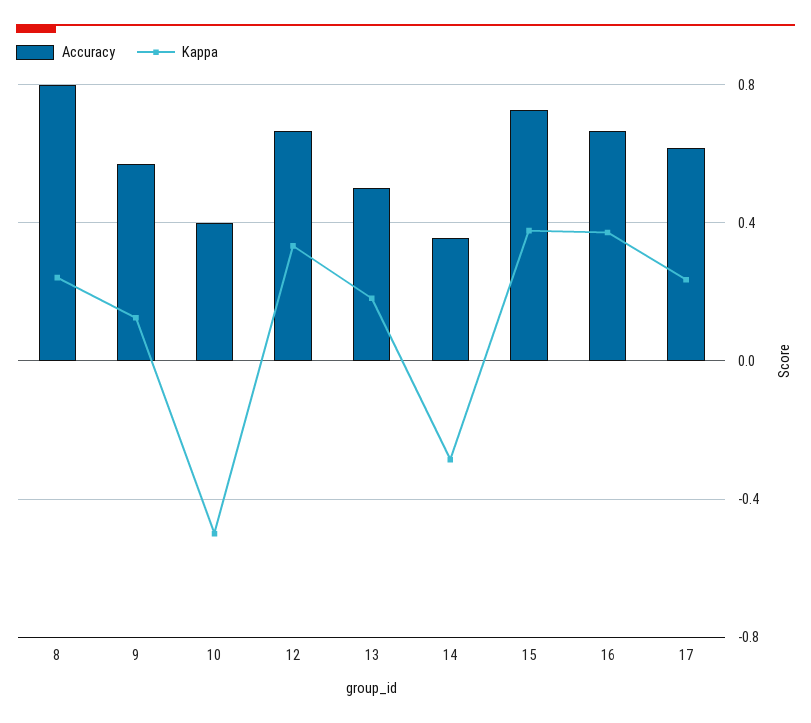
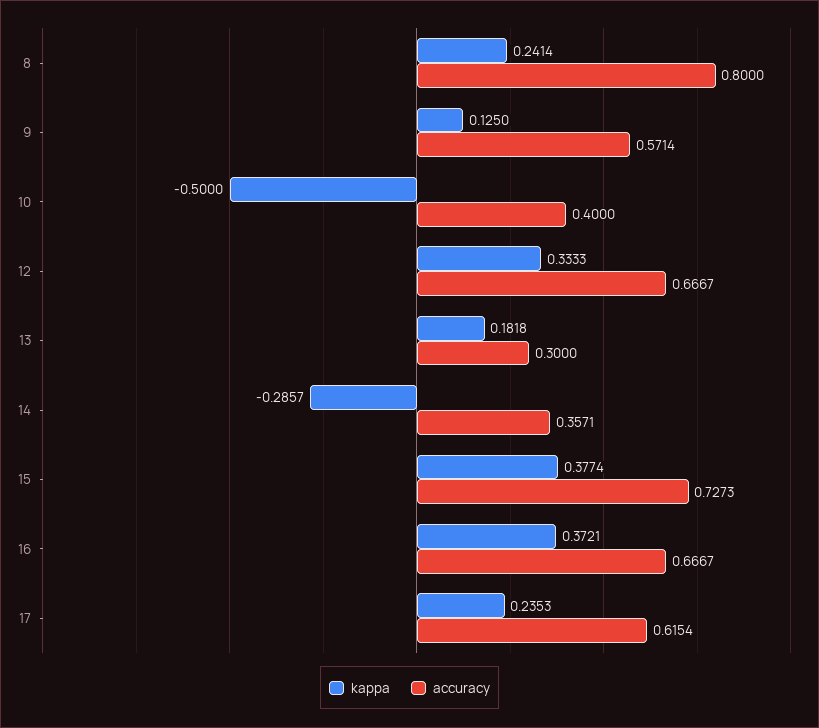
Accuracy, 13: 0.5 -> 0.3

